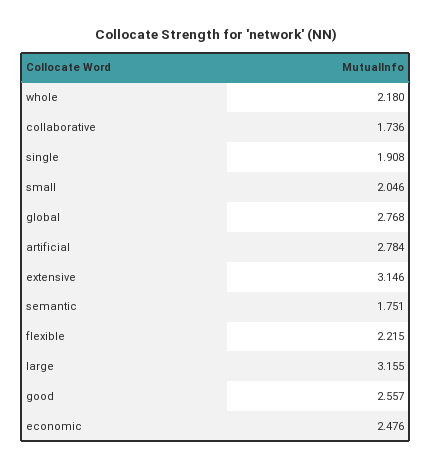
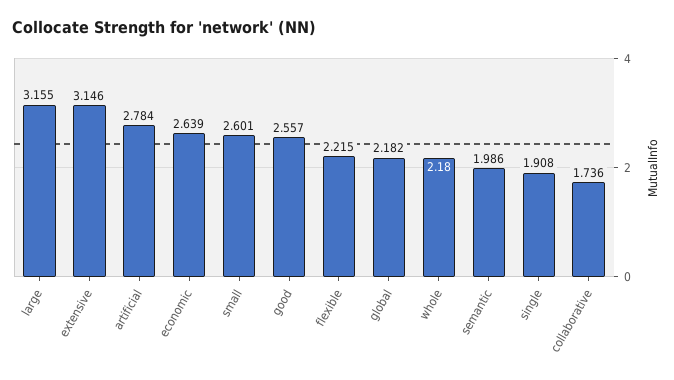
small: 2.046 -> 2.601
global: 2.768 -> 2.182
semantic: 1.751 -> 1.986
economic: 2.476 -> 2.639

